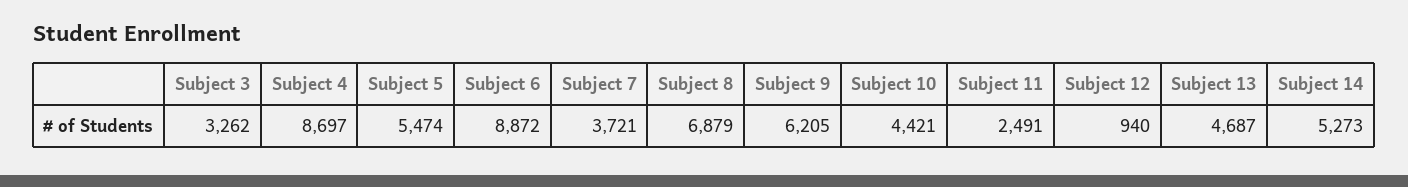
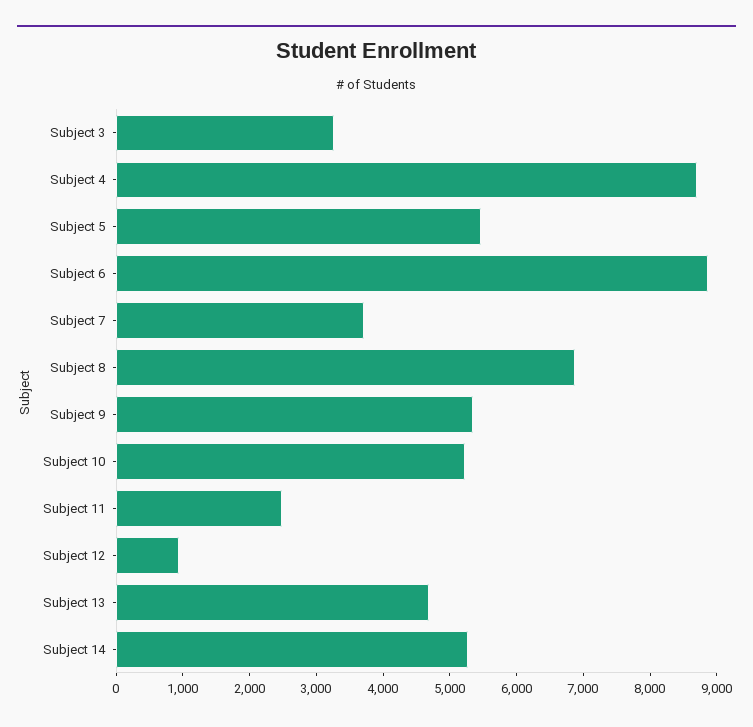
Subject 9: 6205 -> 5400
Subject 10: 4421 -> 5200

